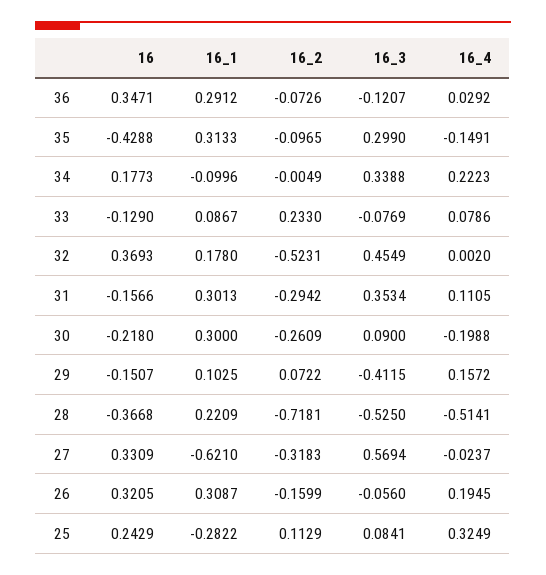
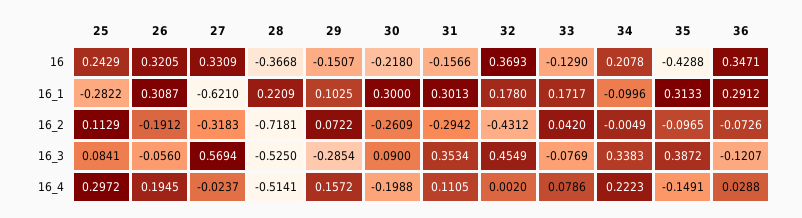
16_4, 36: 0.0292 -> 0.0288
16_3, 35: 0.299 -> 0.3872
16, 34: 0.1773 -> 0.2078
16_3, 34: 0.3388 -> 0.3383
16_1, 33: 0.0867 -> 0.1717
16_2, 33: 0.233 -> 0.042
16_2, 32: -0.5231 -> -0.4312
16_3, 29: -0.4115 -> -0.2854
16_2, 26: -0.1599 -> -0.1912
16_4, 25: 0.3249 -> 0.2972

